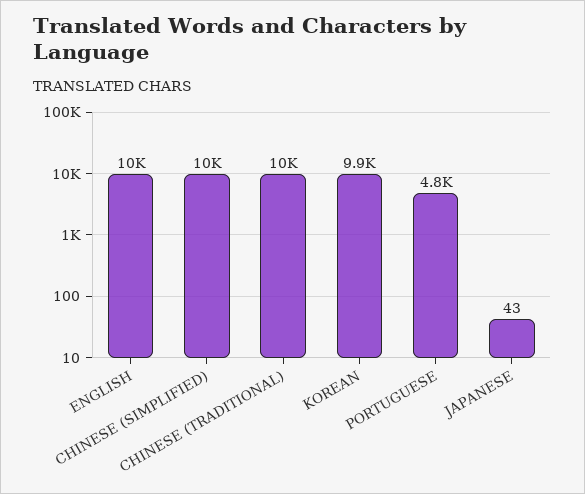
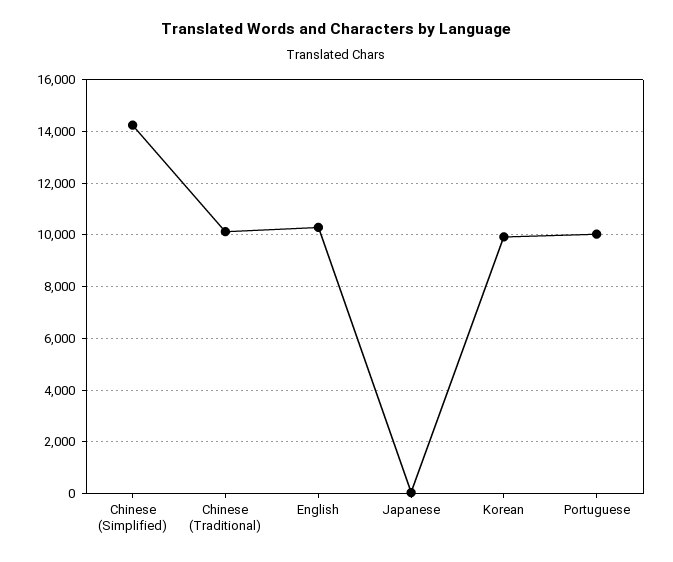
CHINESE (SIMPLIFIED): 10000 -> 14250
PORTUGUESE: 4800 -> 10000

